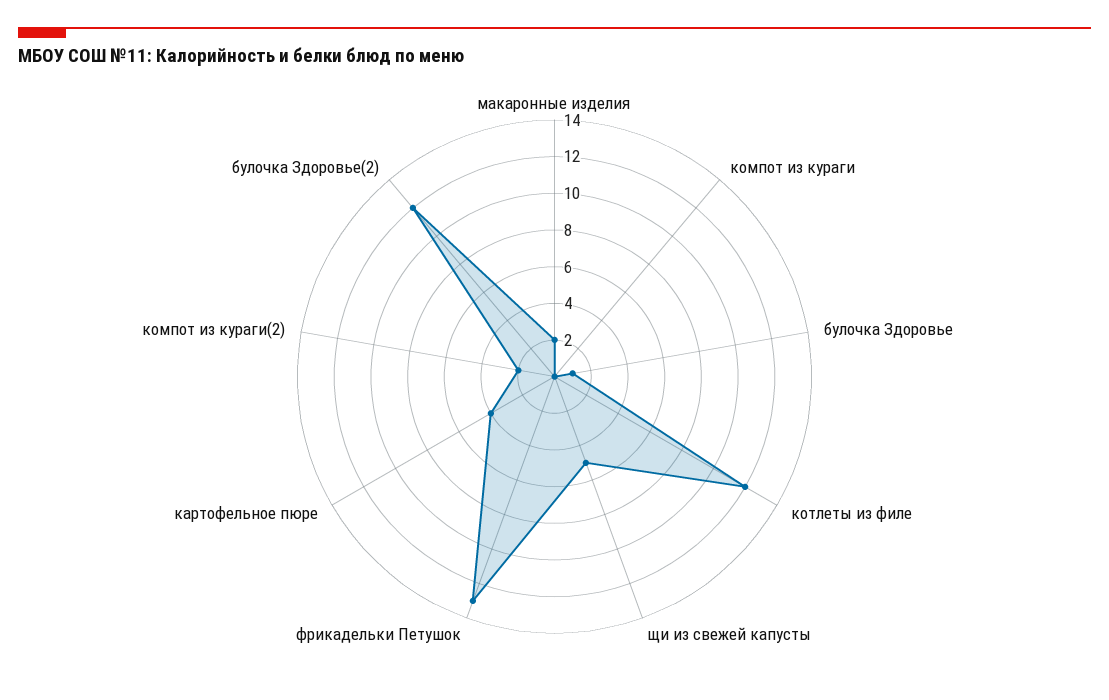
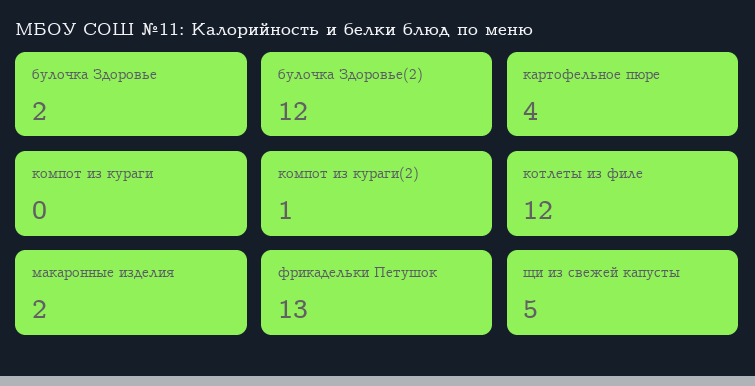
булочка Здоровье: 1 -> 2
компот из кураги(2): 2 -> 1

